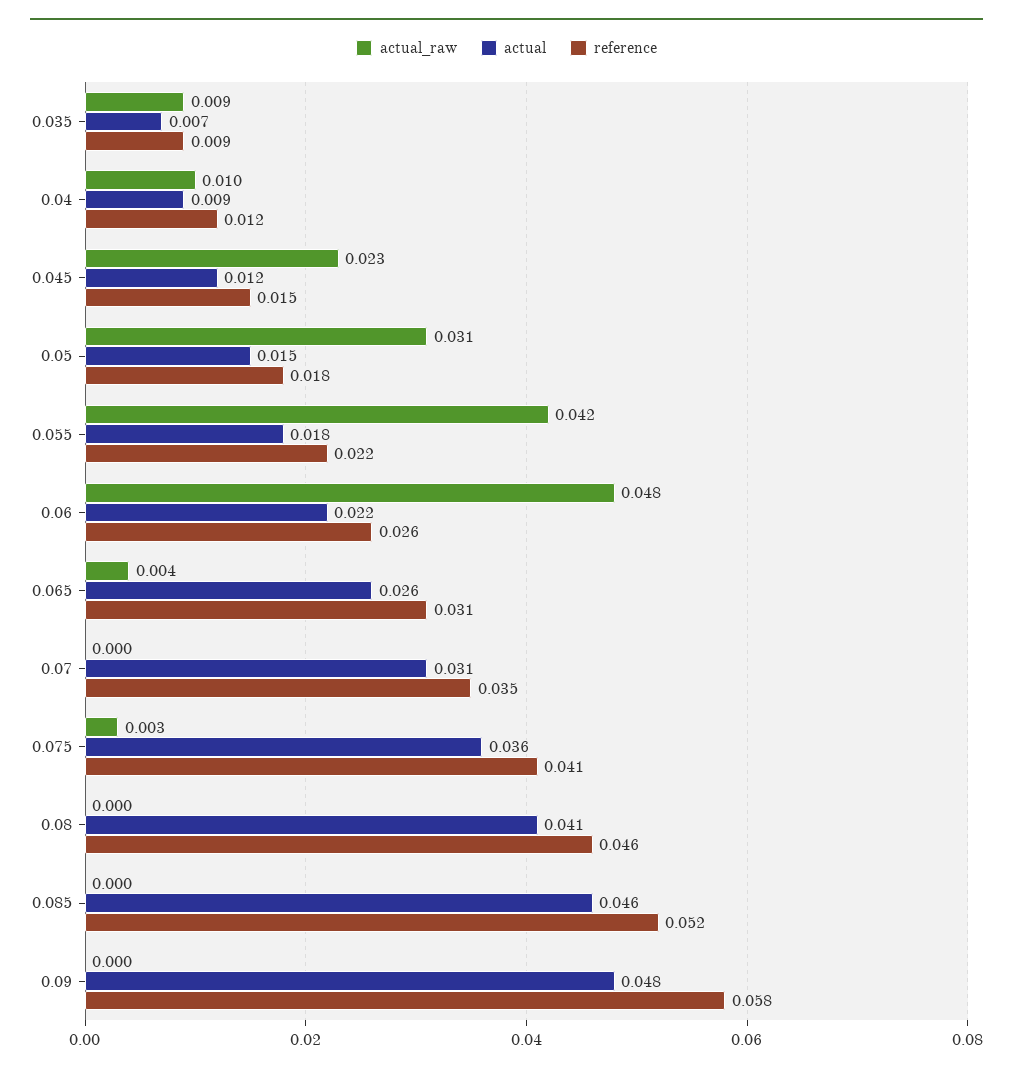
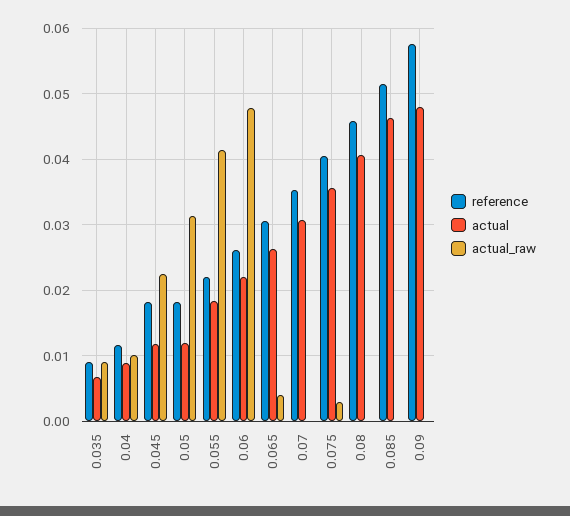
reference, 0.045: 0.015 -> 0.018
actual, 0.05: 0.015 -> 0.012

